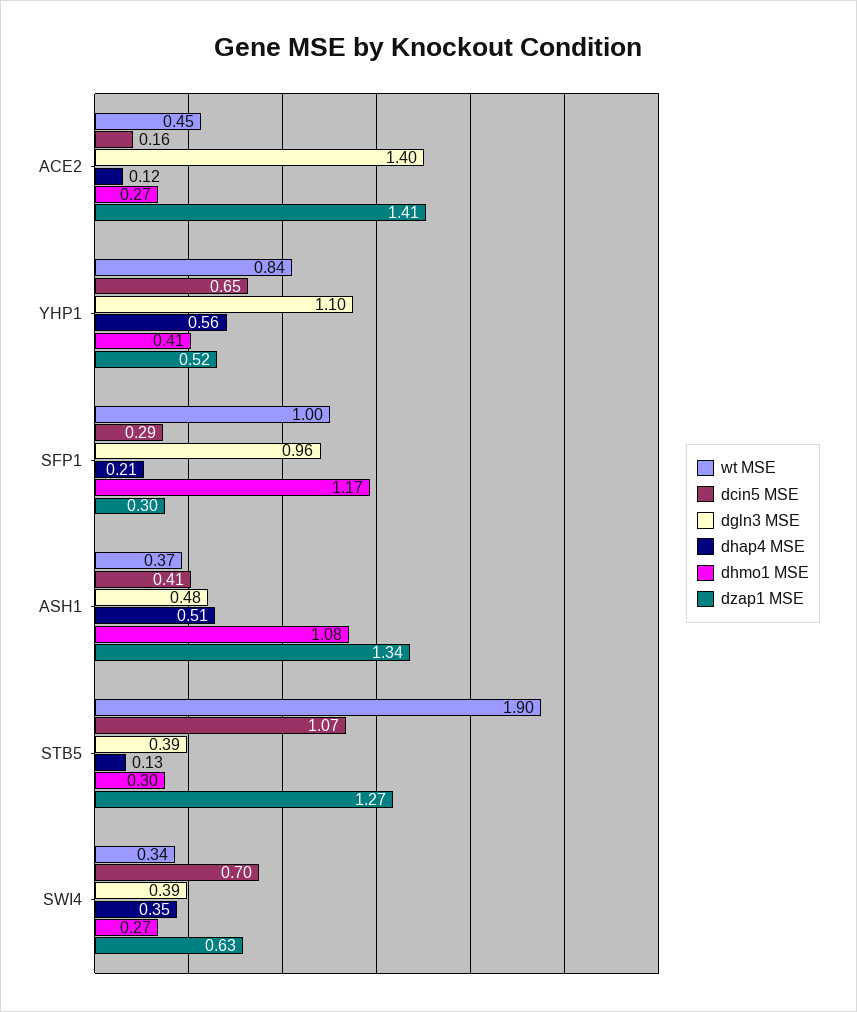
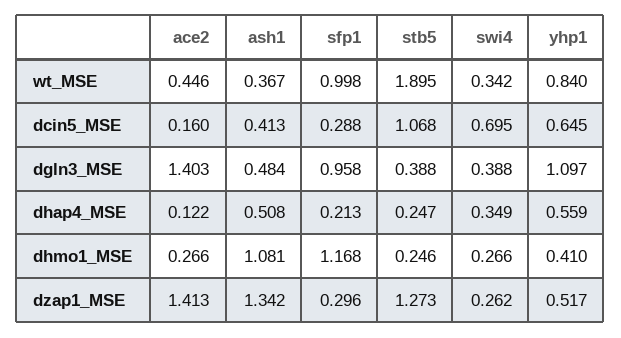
dhap4 MSE, STB5: 0.13 -> 0.247
dhmo1 MSE, STB5: 0.3 -> 0.246
dzap1 MSE, SWI4: 0.63 -> 0.262

